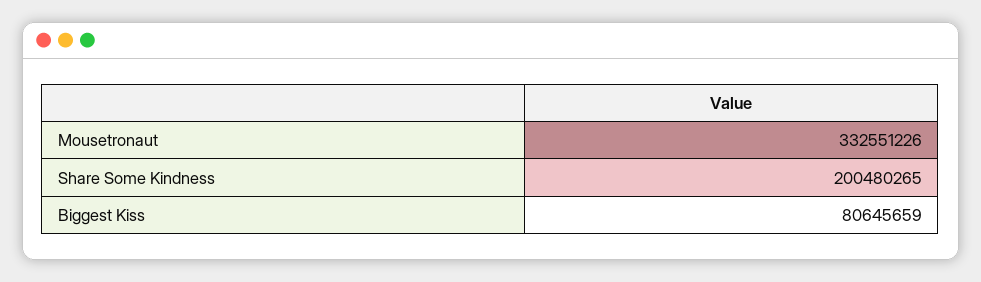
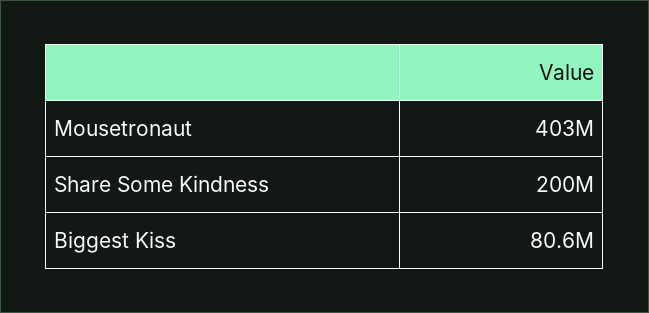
Mousetronaut: 332551226 -> 403000000

